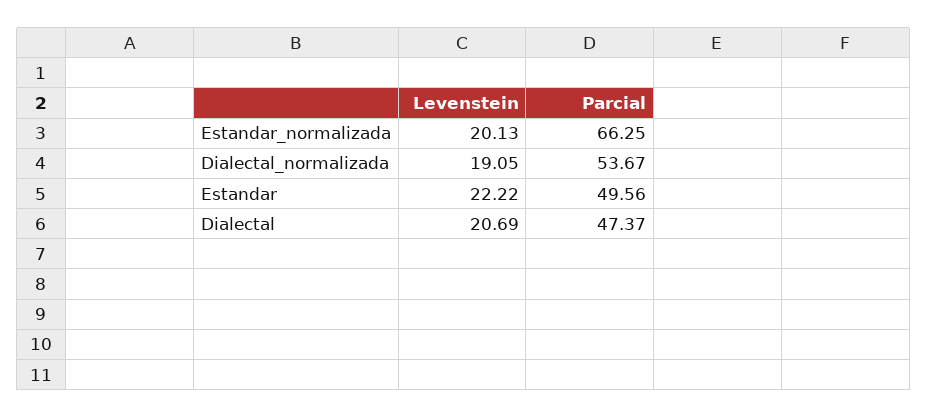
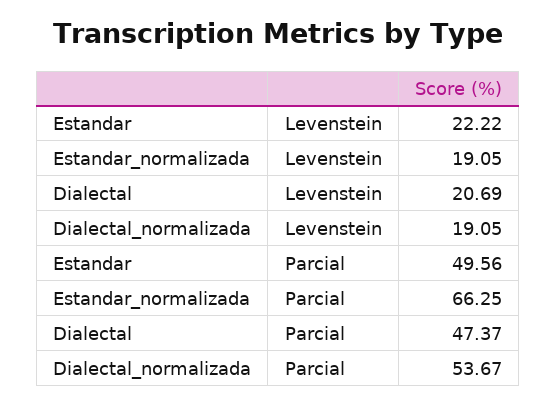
Levenstein, Estandar_normalizada: 20.13 -> 19.05

